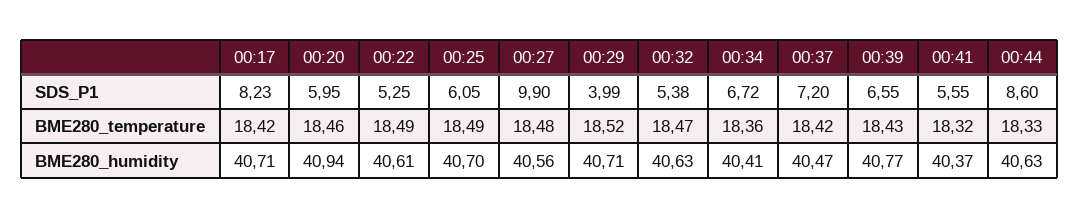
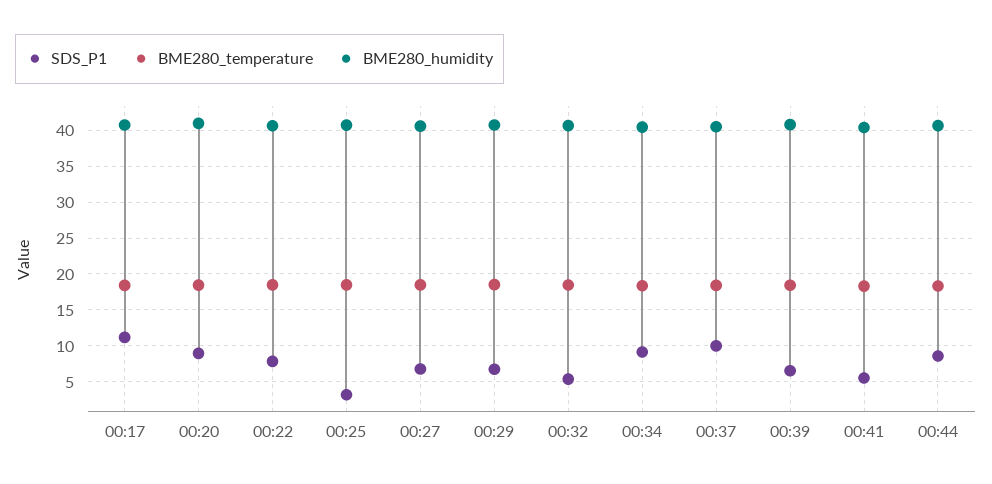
SDS_P1, 00:17: 8.23 -> 11
SDS_P1, 00:20: 5.95 -> 9
SDS_P1, 00:22: 5.25 -> 8
SDS_P1, 00:25: 6.05 -> 3
SDS_P1, 00:27: 9.9 -> 7
SDS_P1, 00:29: 3.99 -> 7
SDS_P1, 00:34: 6.72 -> 9
SDS_P1, 00:37: 7.2 -> 10

